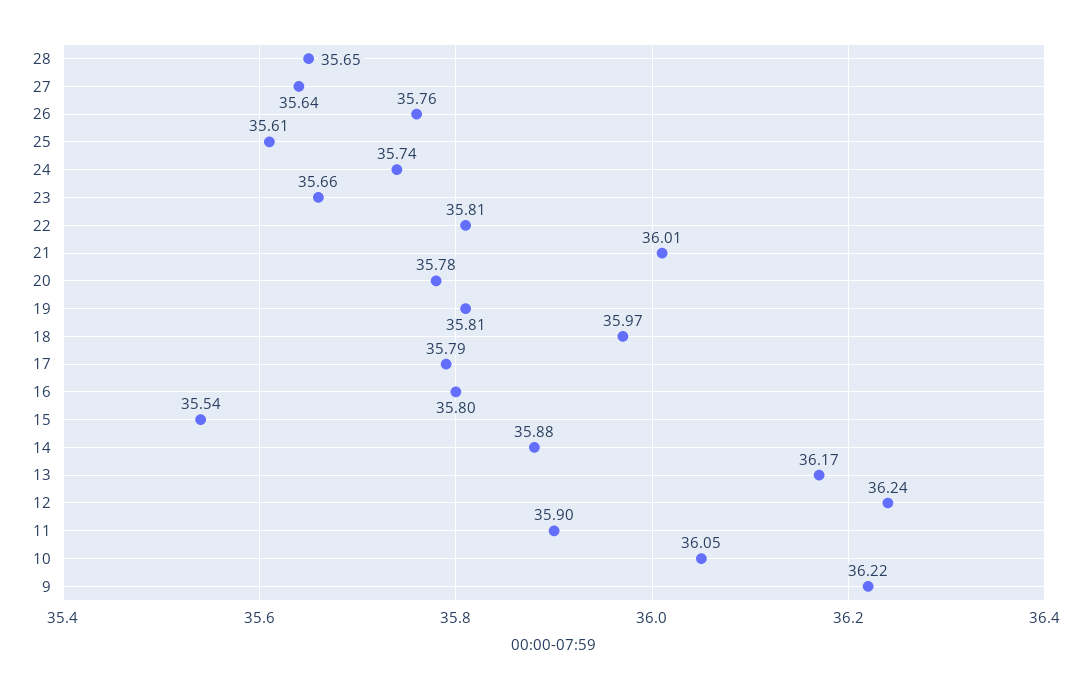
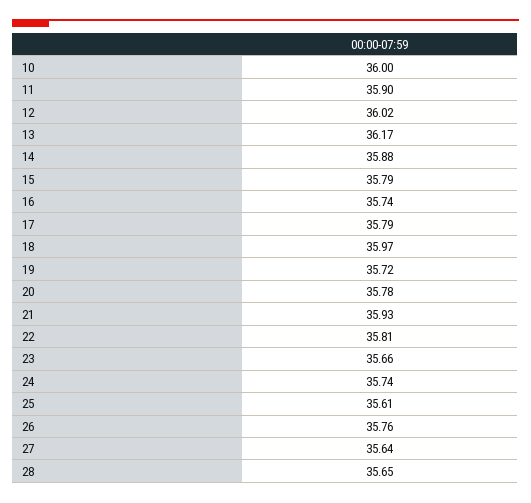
21: 36.01 -> 35.93
19: 35.81 -> 35.72
16: 35.8 -> 35.74
15: 35.54 -> 35.79
12: 36.24 -> 36.02
10: 36.05 -> 36
9: 36.22 -> none

